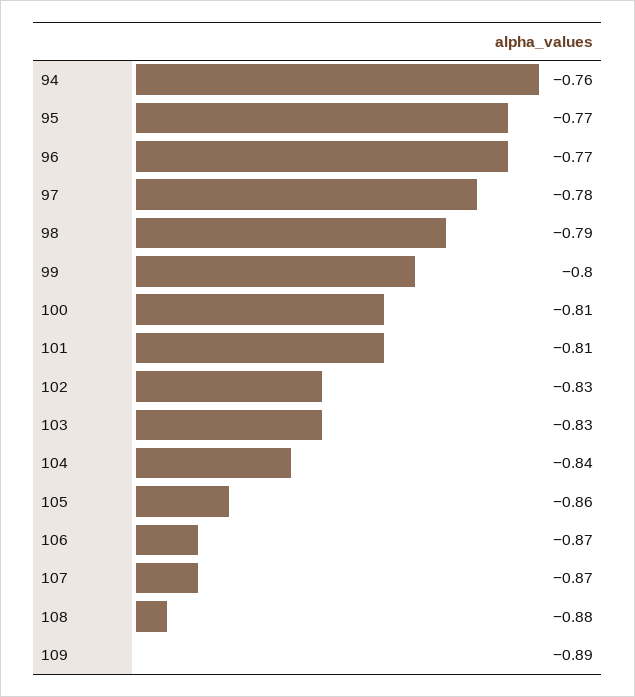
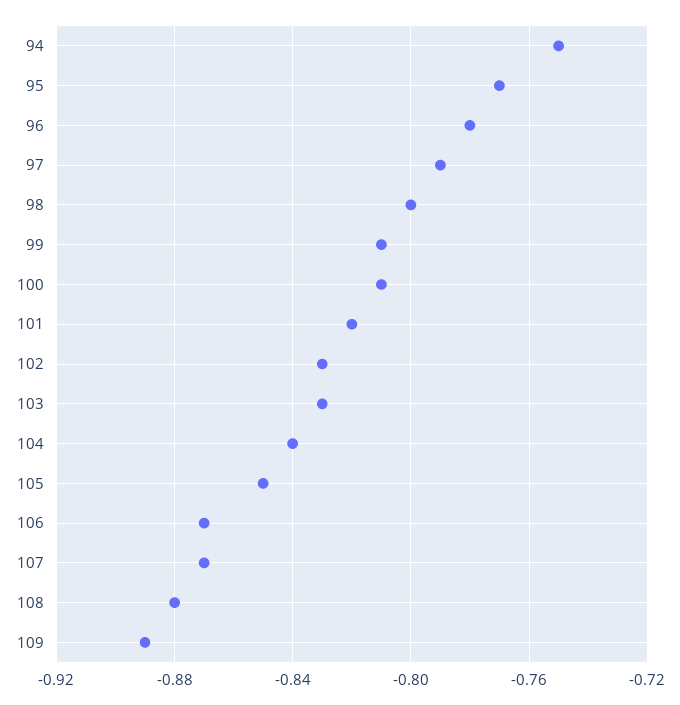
94: -0.76 -> -0.75
96: -0.77 -> -0.78
97: -0.78 -> -0.79
98: -0.79 -> -0.8
99: -0.8 -> -0.81
101: -0.81 -> -0.82
105: -0.86 -> -0.85

